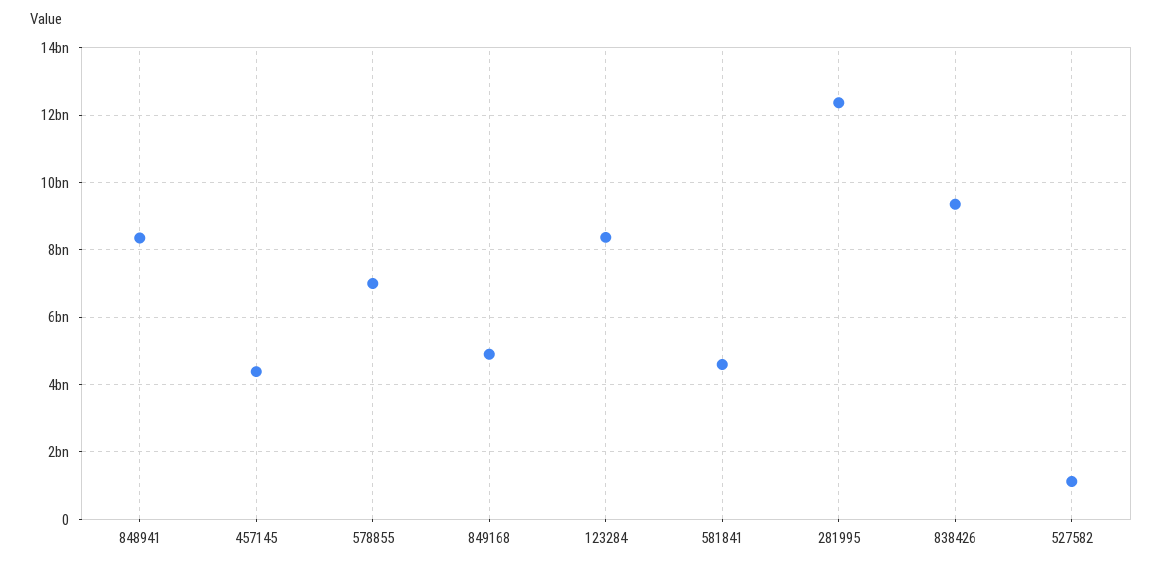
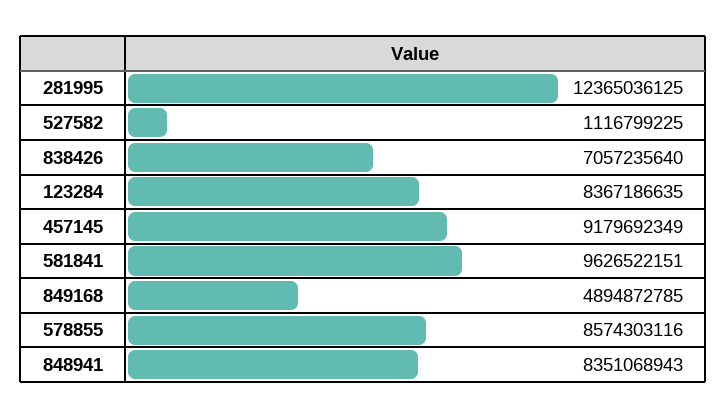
457145: 4400000000 -> 9179692349
578855: 7000000000 -> 8574303116
581841: 4600000000 -> 9626522151
838426: 9400000000 -> 7057235640

